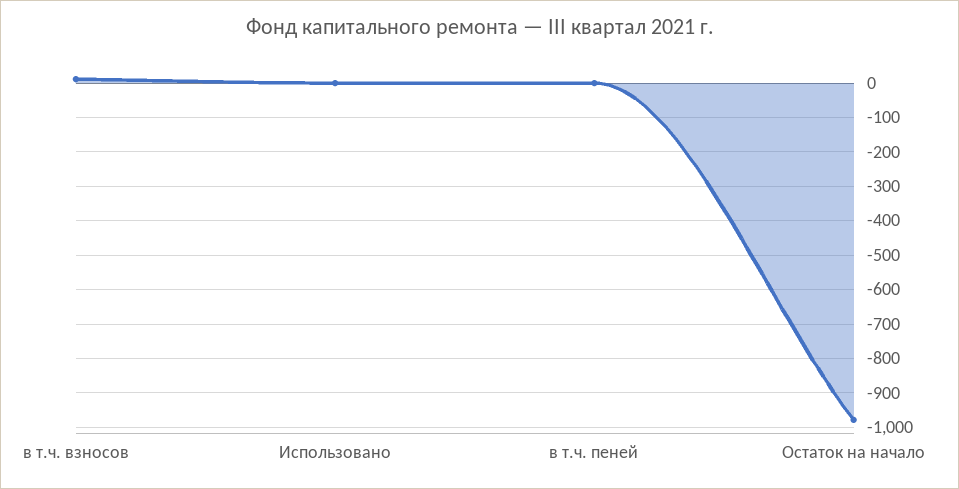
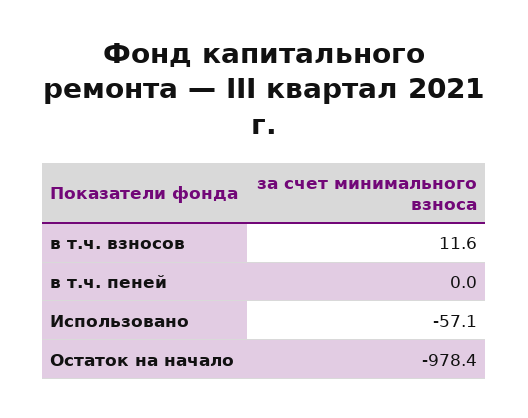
Использовано: 0 -> -57.1

